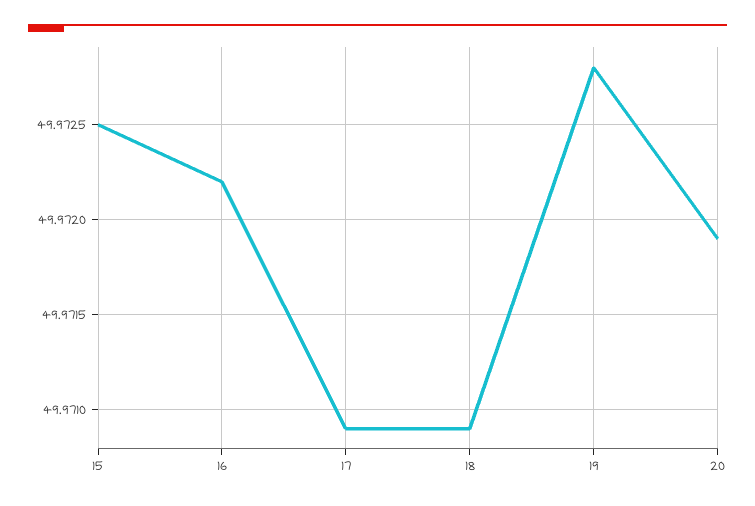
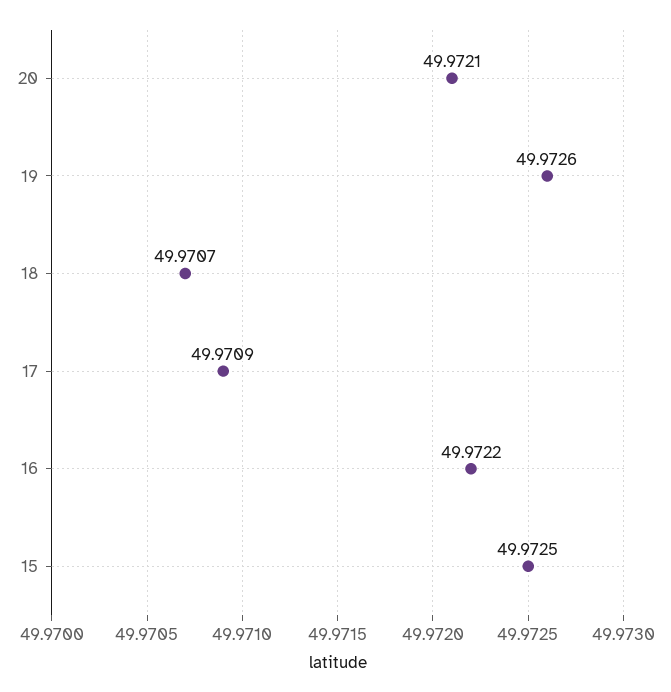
18: 49.9709 -> 49.9707
19: 49.9728 -> 49.9726
20: 49.9719 -> 49.9721

